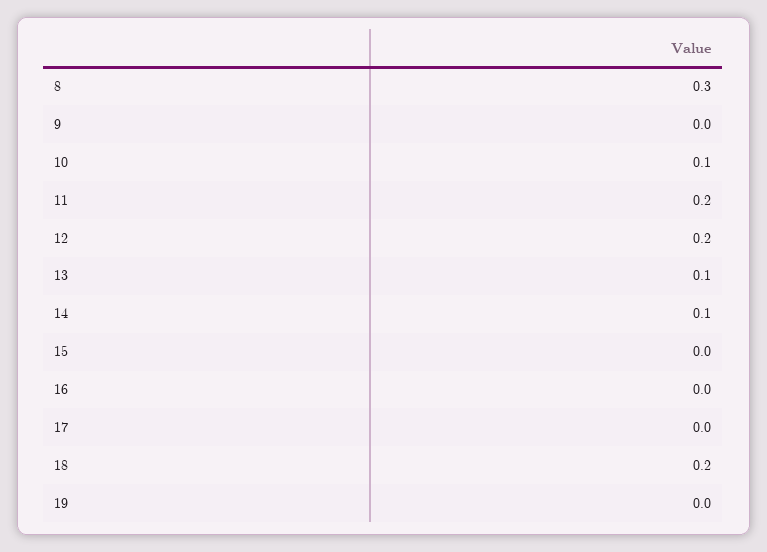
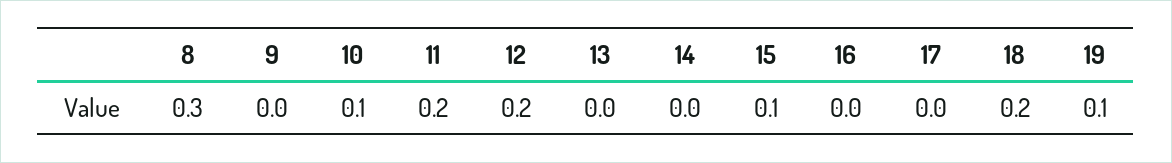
13: 0.1 -> 0
14: 0.1 -> 0
15: 0 -> 0.1
19: 0 -> 0.1

